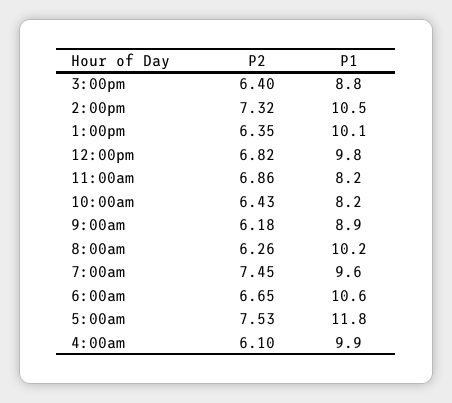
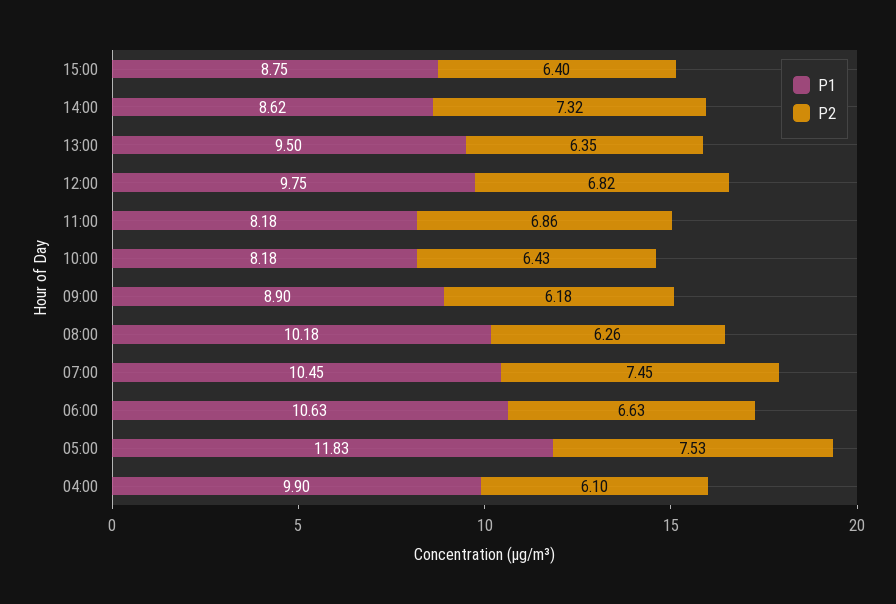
P1, 2:00pm: 10.5 -> 8.62
P1, 1:00pm: 10.1 -> 9.5
P1, 7:00am: 9.6 -> 10.45
P2, 6:00am: 6.65 -> 6.63

